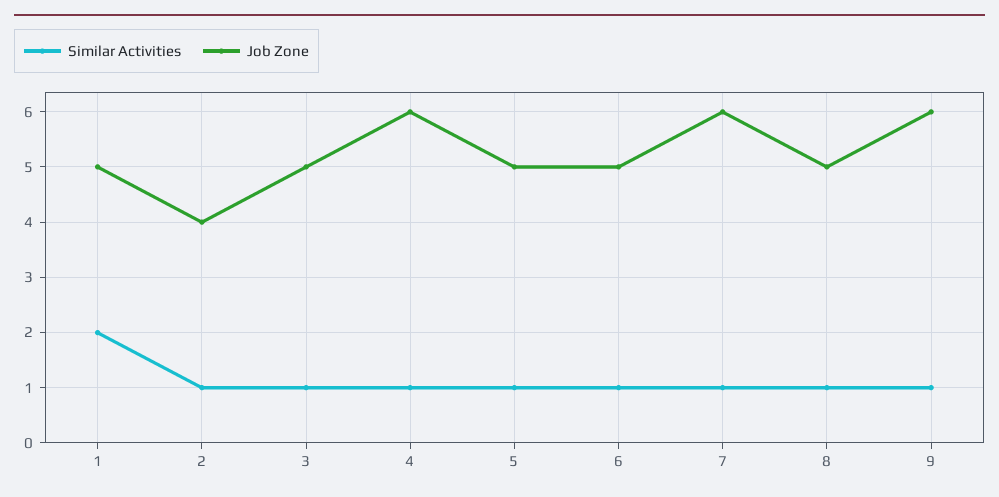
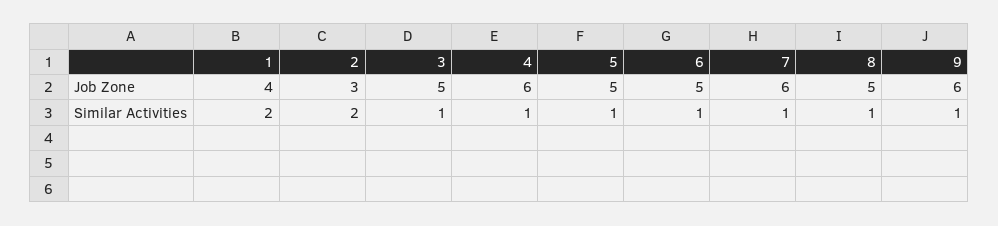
Job Zone, 1: 5 -> 4
Similar Activities, 2: 1 -> 2
Job Zone, 2: 4 -> 3

